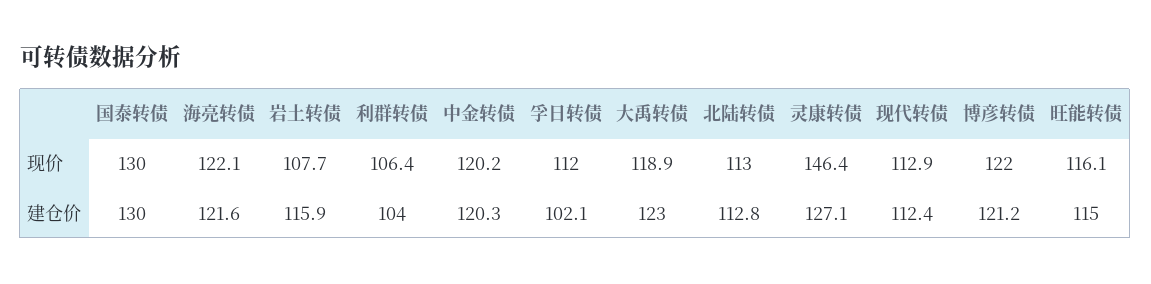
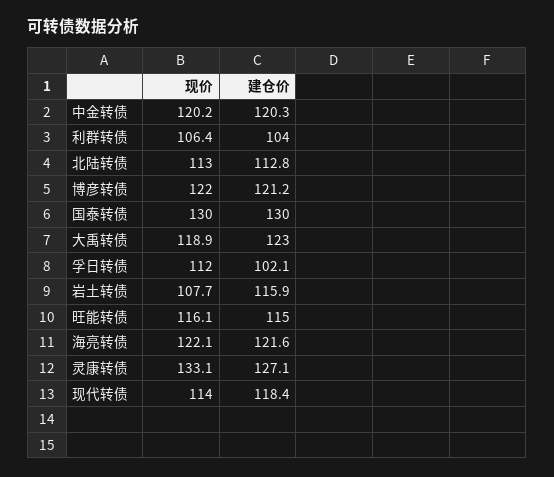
灵康转债, 现价: 146.4 -> 133.1
现代转债, 现价: 112.9 -> 114
现代转债, 建仓价: 112.4 -> 118.4

